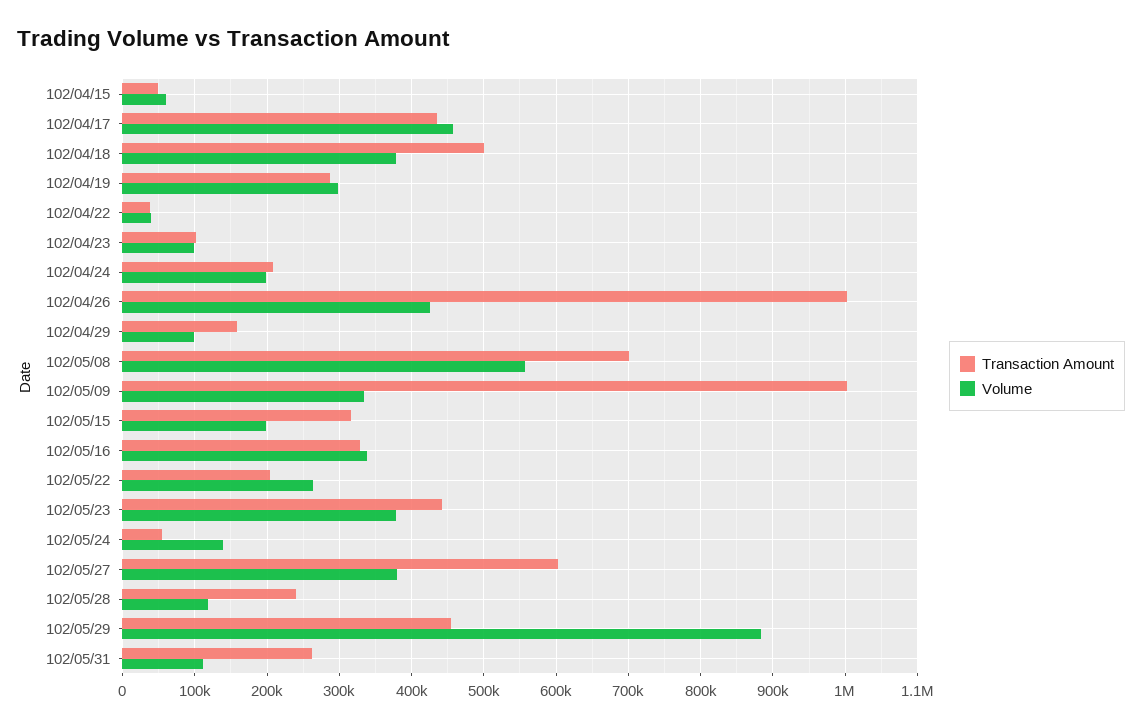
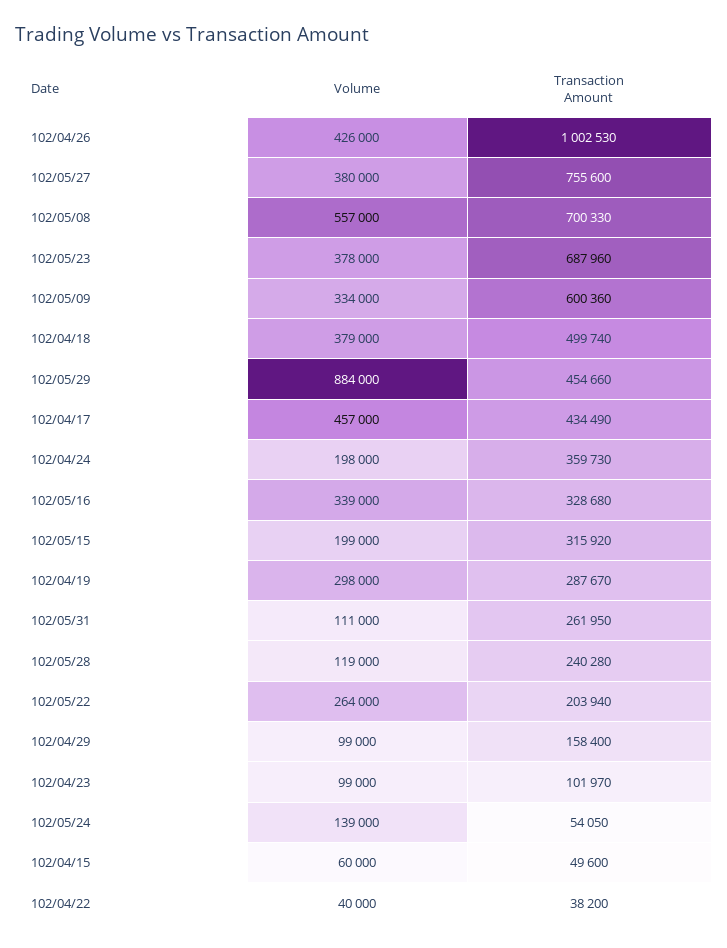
Transaction Amount, 102/04/24: 210000 -> 359730
Transaction Amount, 102/05/09: 1000000 -> 600360
Transaction Amount, 102/05/23: 440000 -> 687960
Transaction Amount, 102/05/27: 600000 -> 755600

